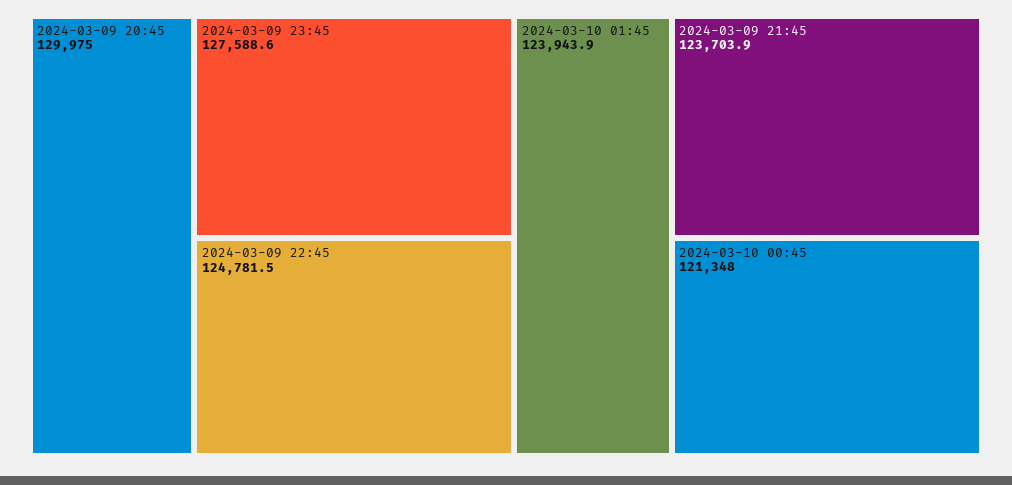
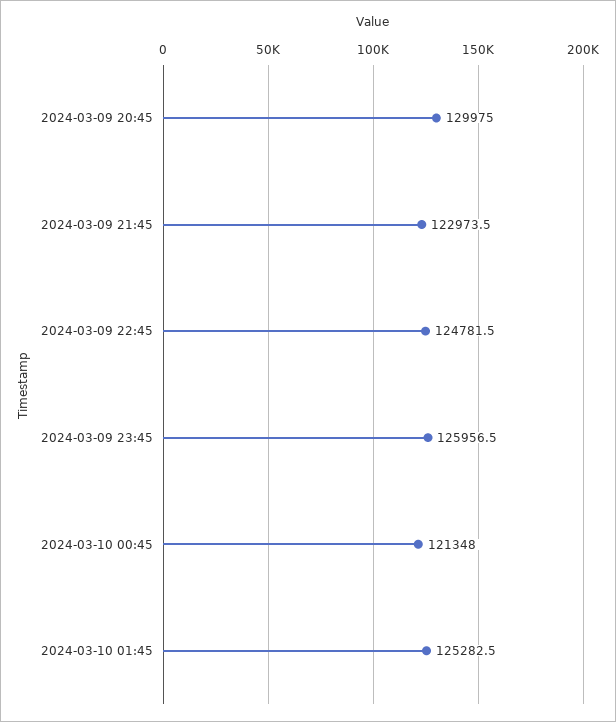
2024-03-09 23:45: 127588.6 -> 125956.5
2024-03-10 01:45: 123943.9 -> 125282.5
2024-03-09 21:45: 123703.9 -> 122973.5

